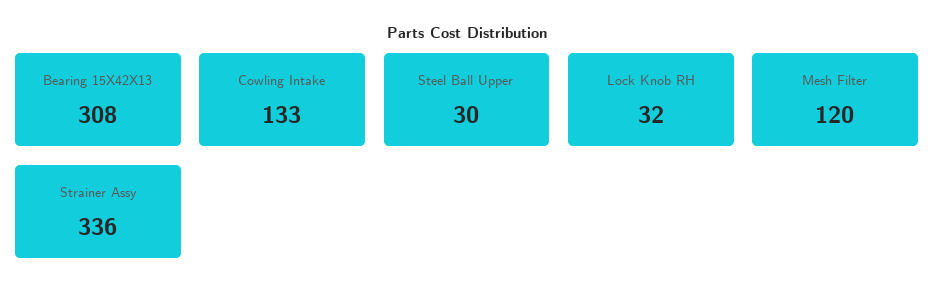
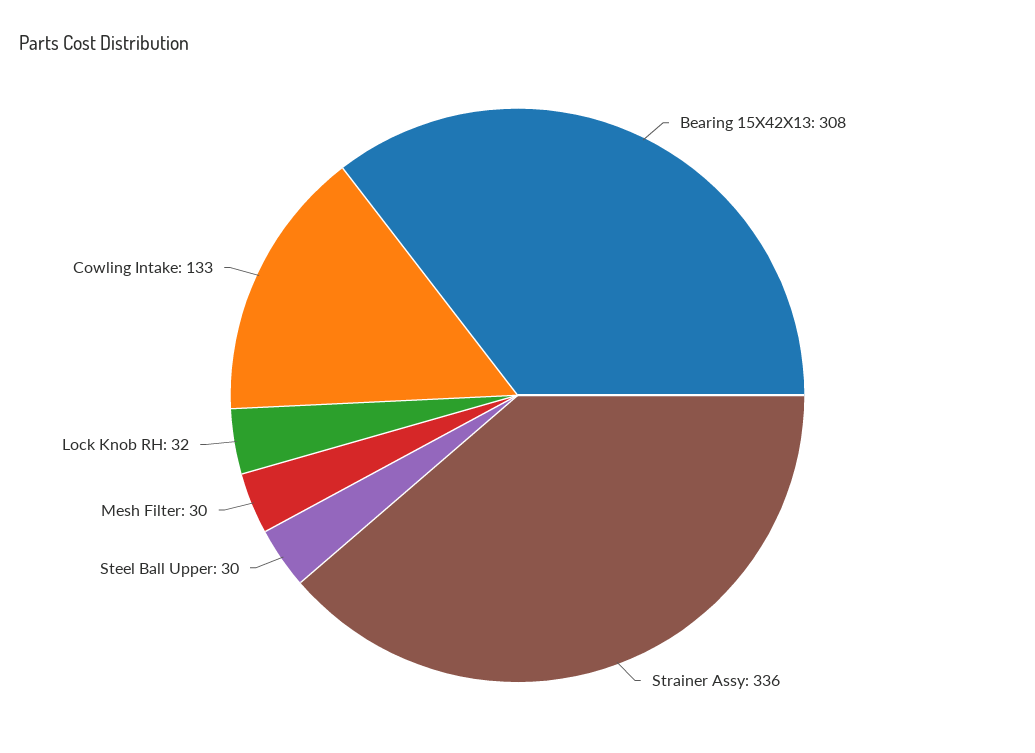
Mesh Filter: 120 -> 30

